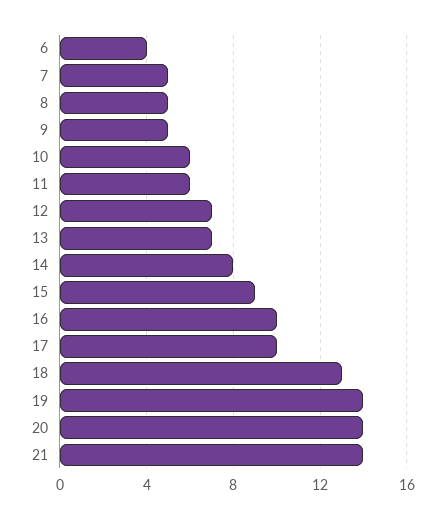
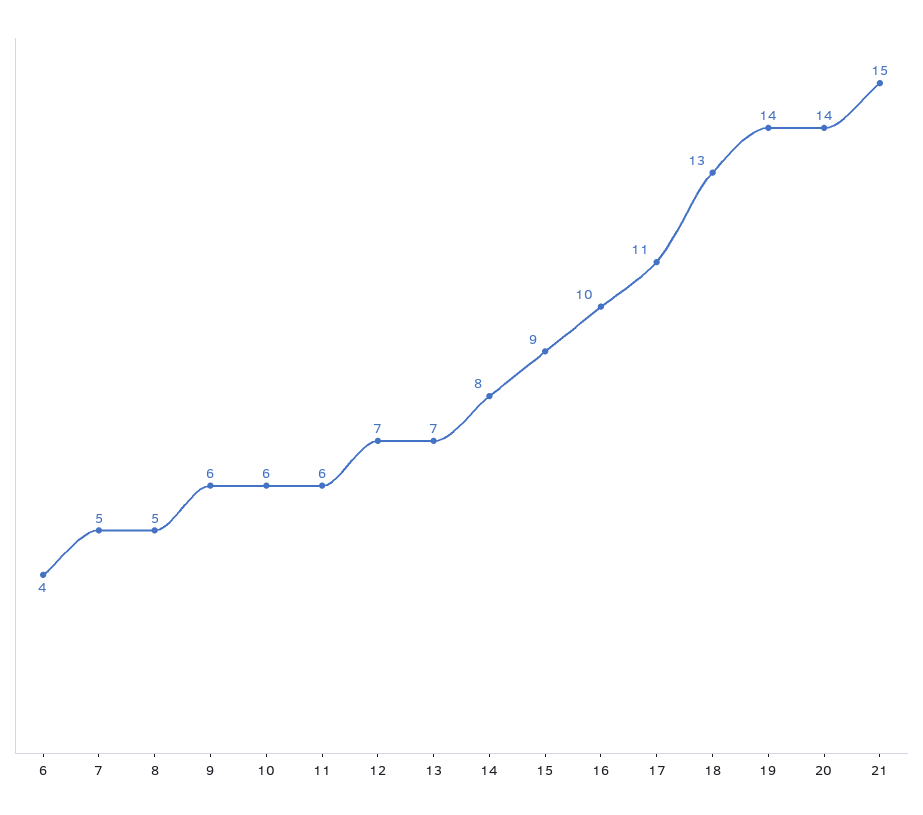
9: 5 -> 6
17: 10 -> 11
21: 14 -> 15

